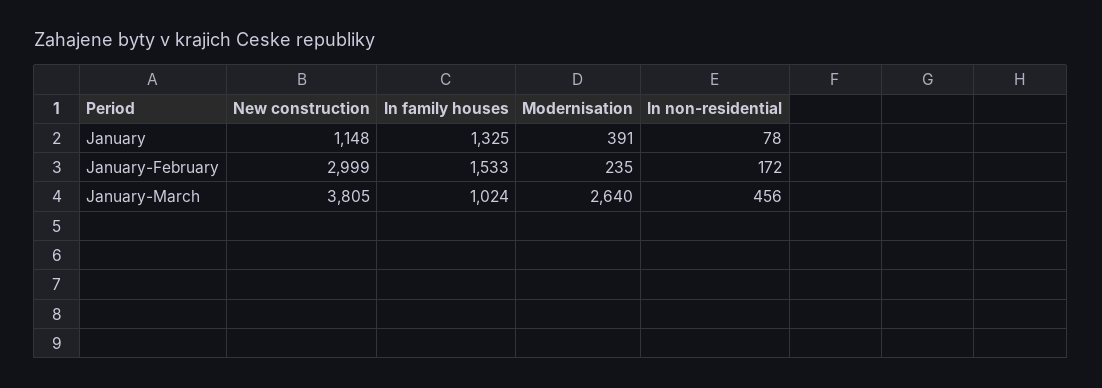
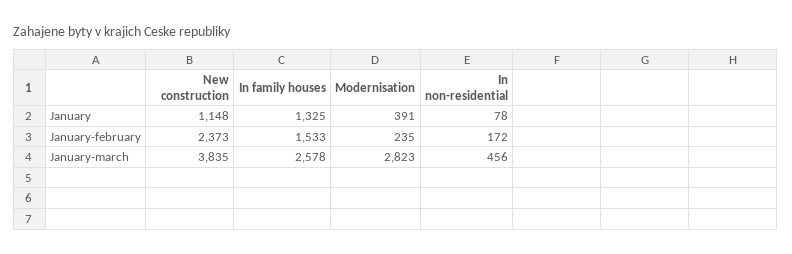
New construction, January-February: 2999 -> 2373
New construction, January-March: 3805 -> 3835
In family houses, January-March: 1024 -> 2578
Modernisation, January-March: 2640 -> 2823

